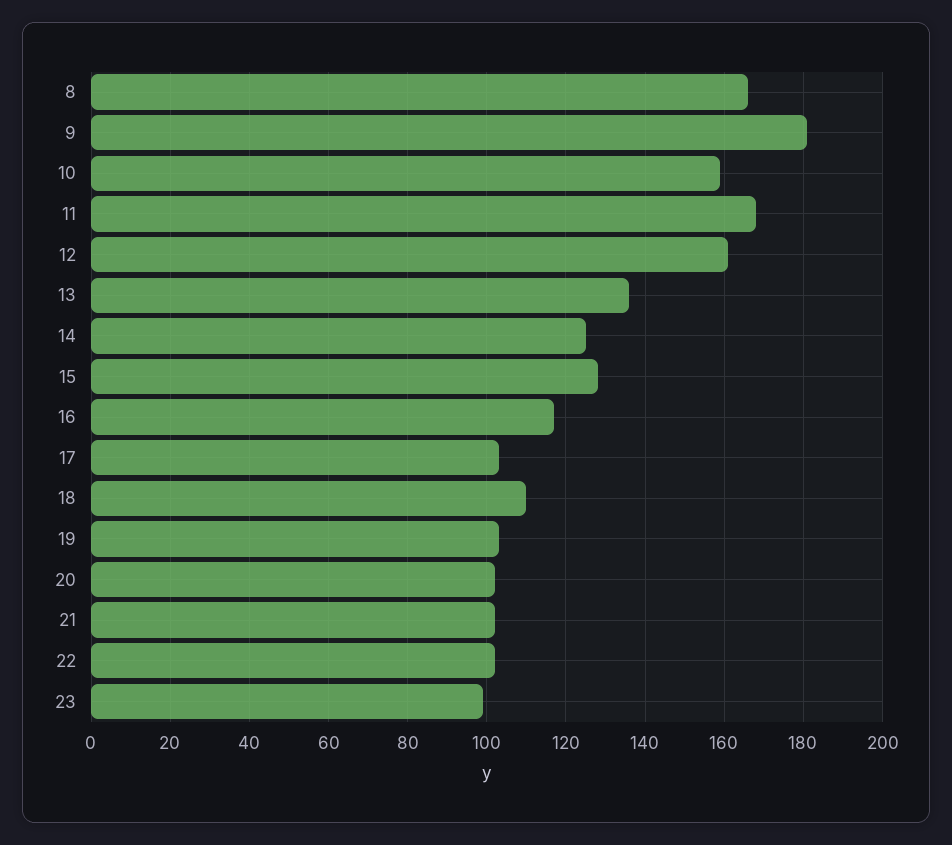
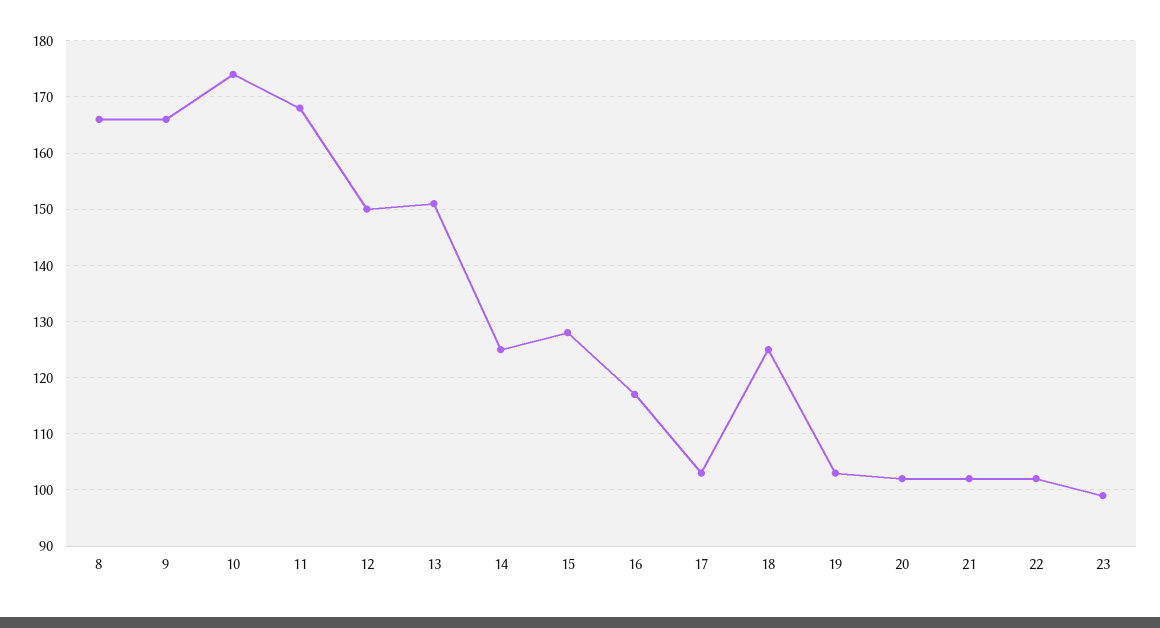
9: 180 -> 165
10: 160 -> 175
12: 160 -> 150
13: 135 -> 150
18: 110 -> 125

